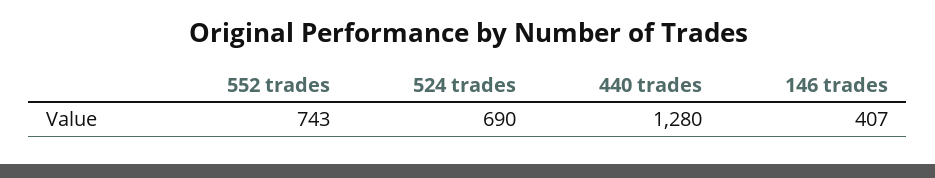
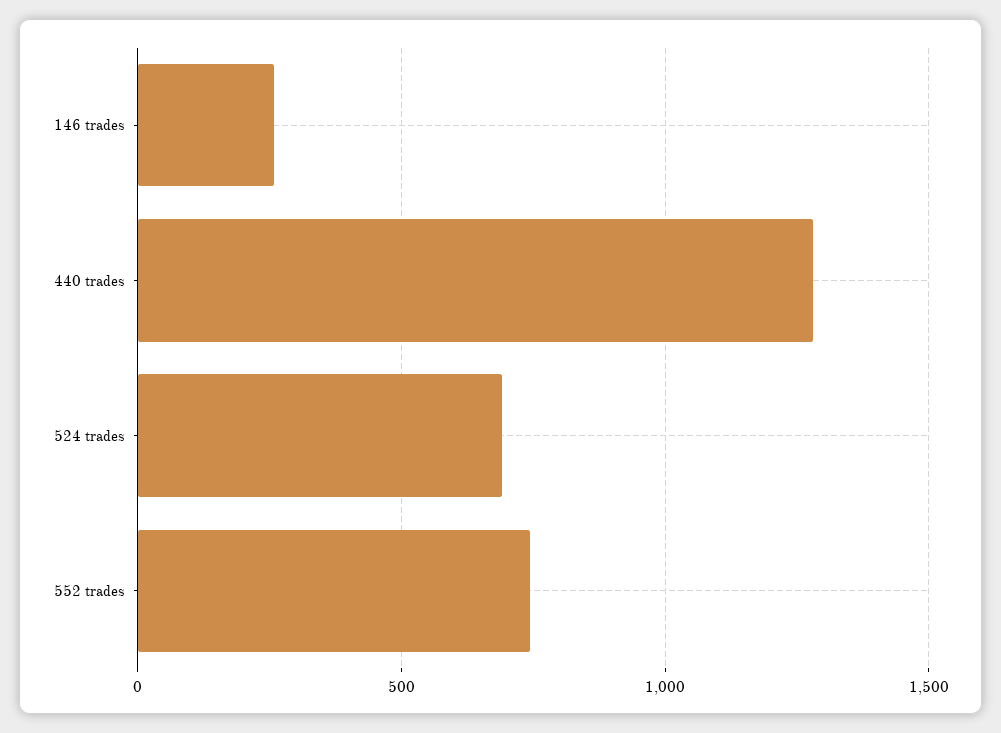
146 trades: 407 -> 250

